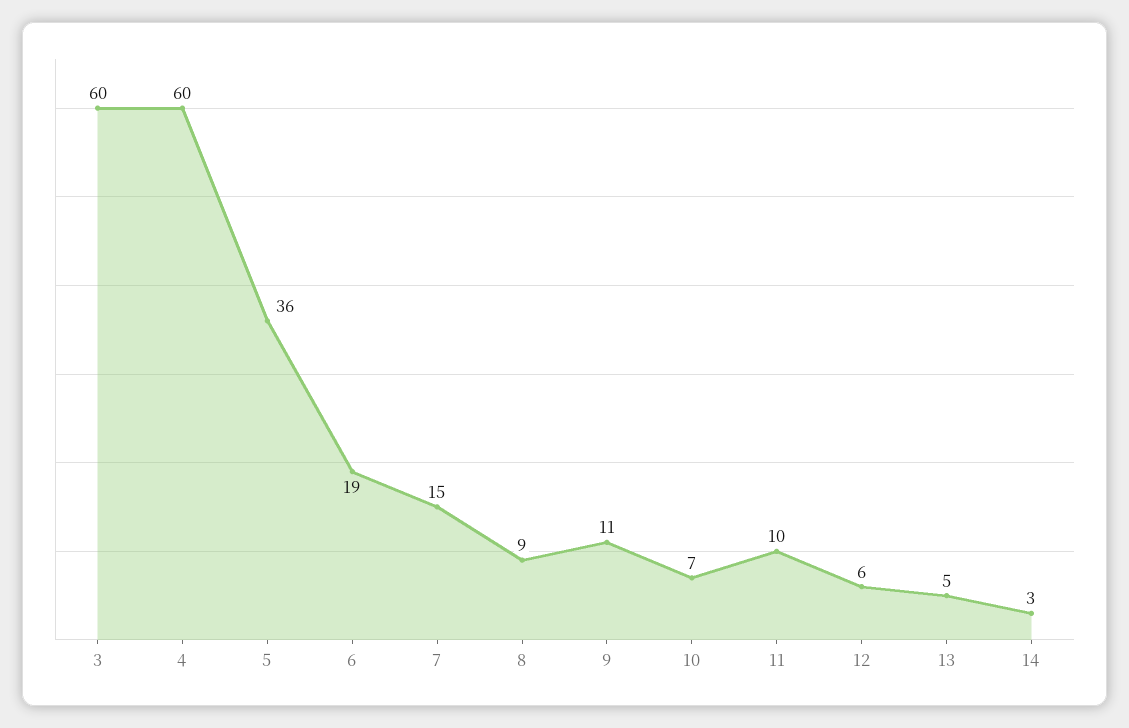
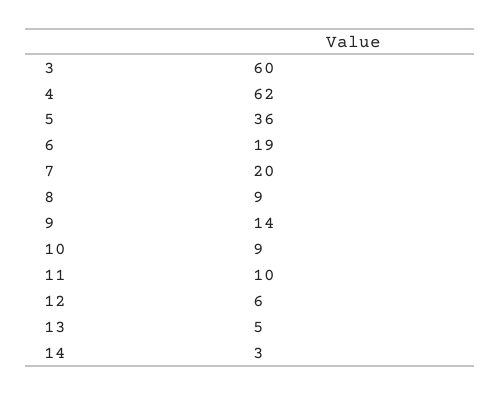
4: 60 -> 62
7: 15 -> 20
9: 11 -> 14
10: 7 -> 9

